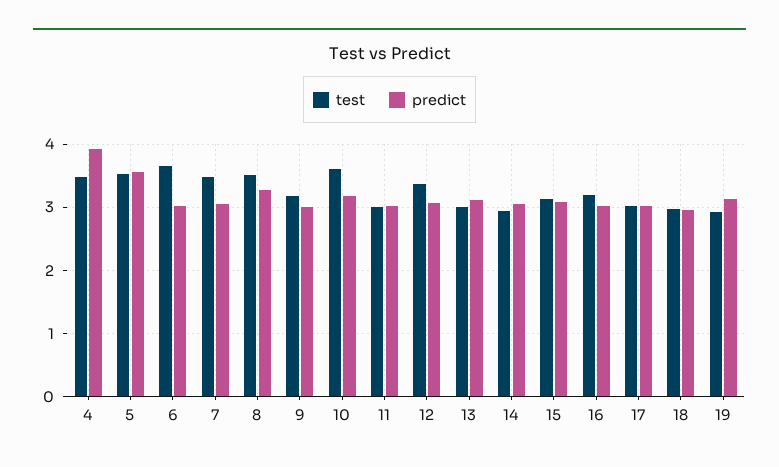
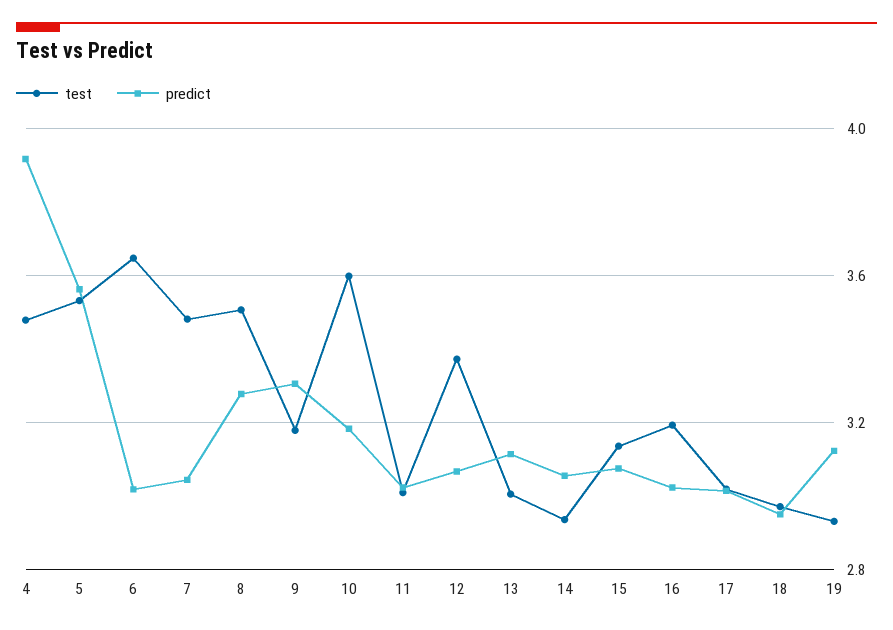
predict, 9: 3 -> 3.3

